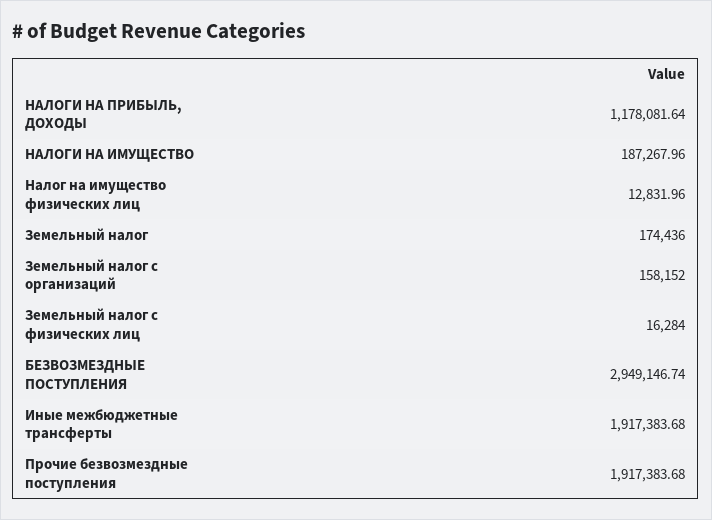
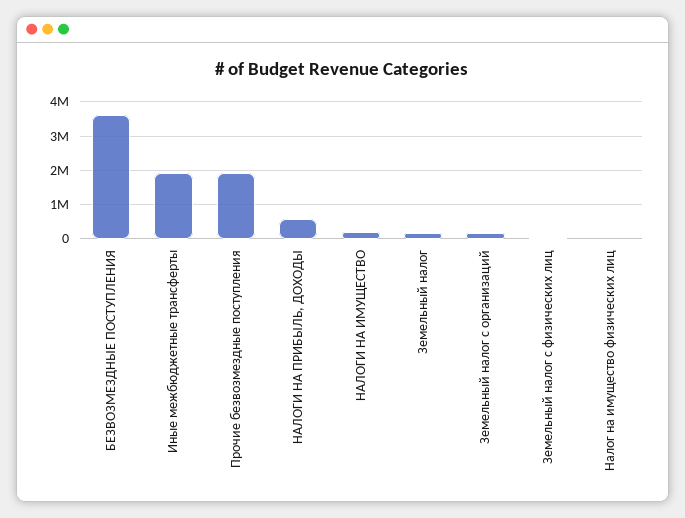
НАЛОГИ НА ПРИБЫЛЬ, ДОХОДЫ: 1178081.64 -> 600000
БЕЗВОЗМЕЗДНЫЕ ПОСТУПЛЕНИЯ: 2949146.74 -> 3600000

